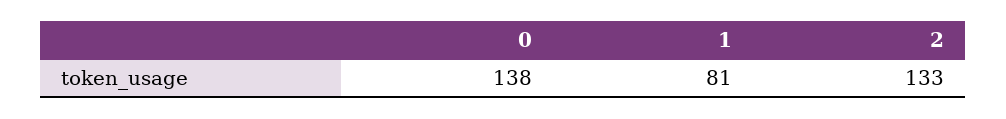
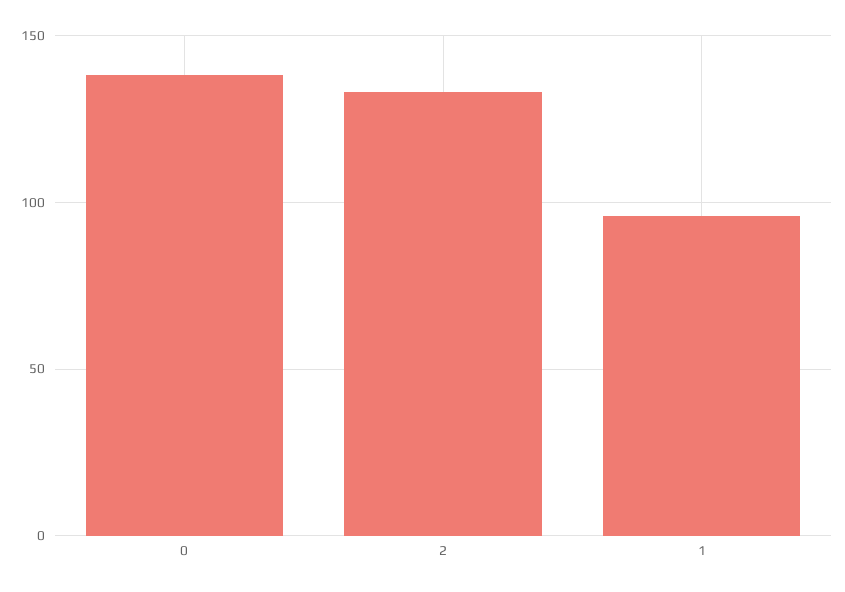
1: 81 -> 95

